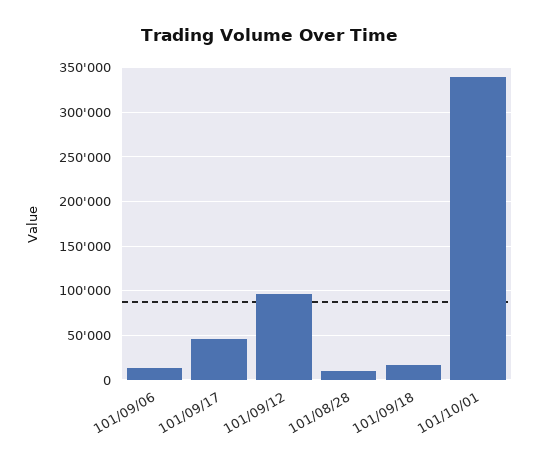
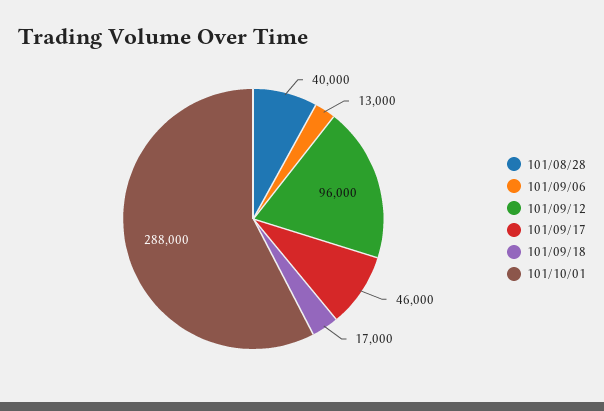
101/08/28: 10000 -> 40000
101/10/01: 340000 -> 288000

